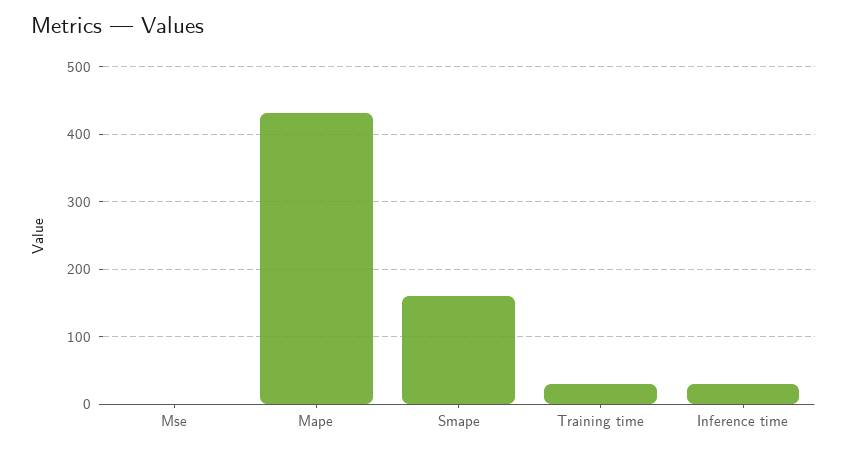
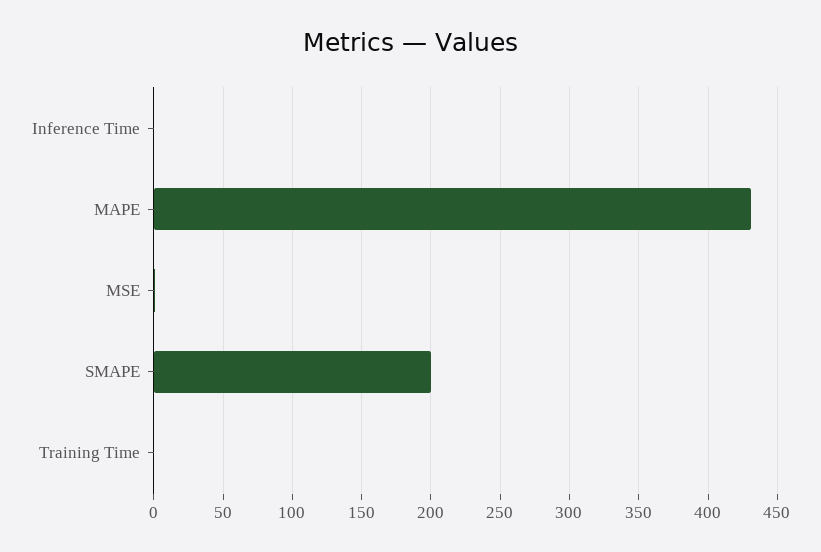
Smape: 160 -> 200
Training time: 30 -> 0
Inference time: 30 -> 0

